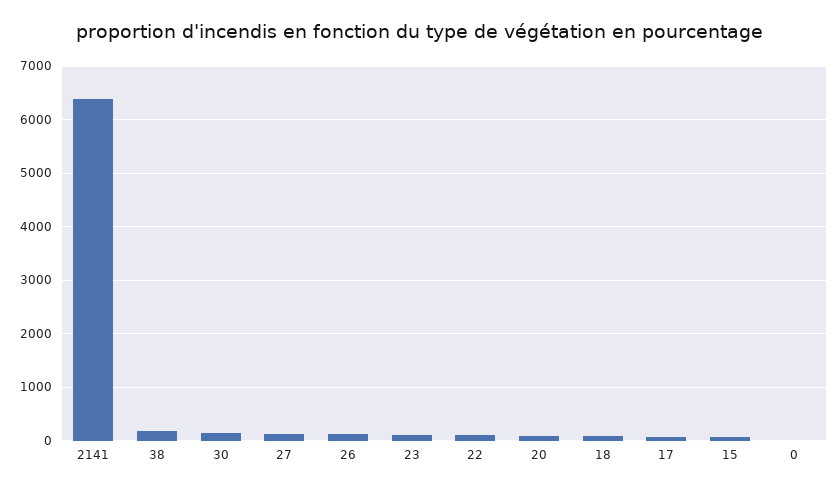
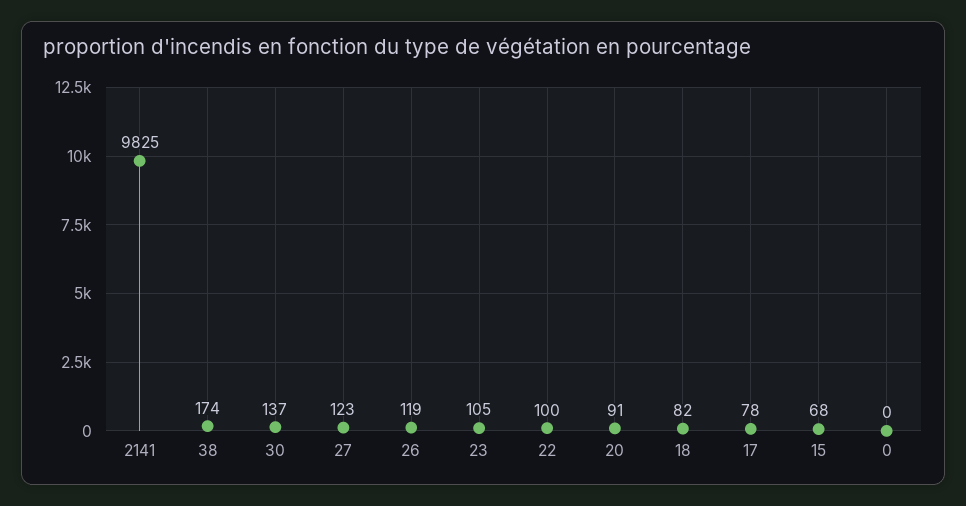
2141: 6400 -> 9825

